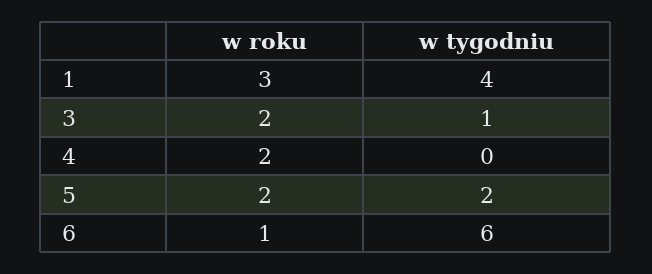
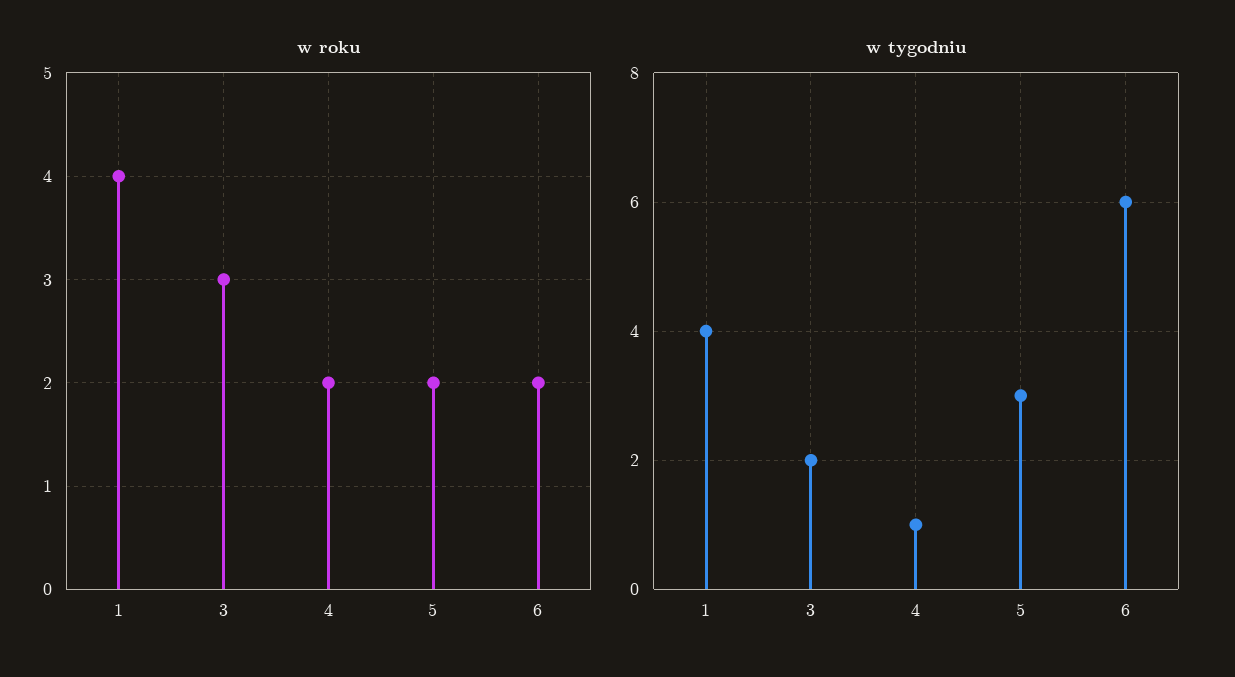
w roku, 1: 3 -> 4
w roku, 3: 2 -> 3
w tygodniu, 3: 1 -> 2
w tygodniu, 4: 0 -> 1
w tygodniu, 5: 2 -> 3
w roku, 6: 1 -> 2

